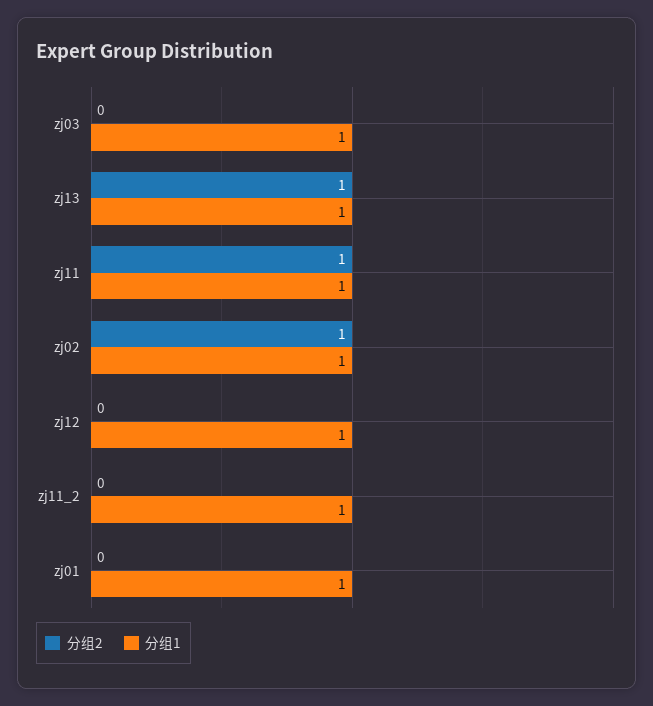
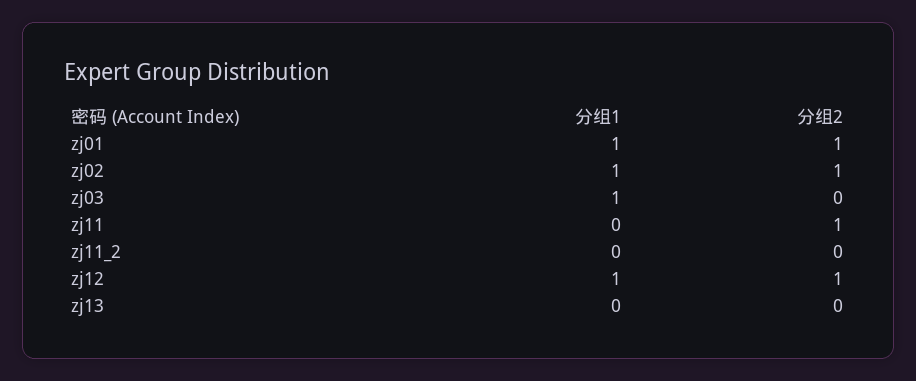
分组2, zj13: 1 -> 0
分组1, zj13: 1 -> 0
分组1, zj11: 1 -> 0
分组2, zj12: 0 -> 1
分组1, zj11_2: 1 -> 0
分组2, zj01: 0 -> 1

